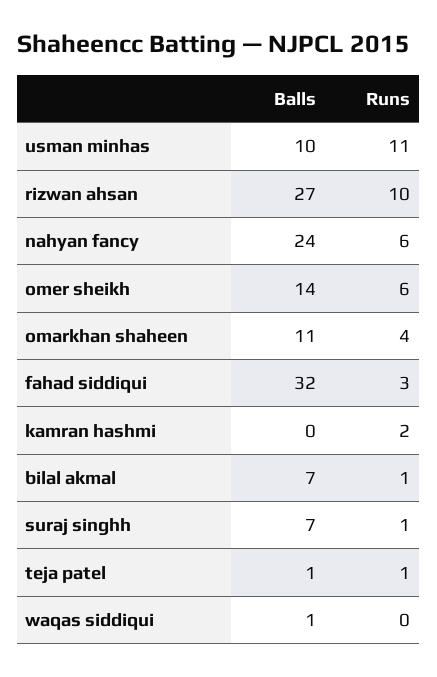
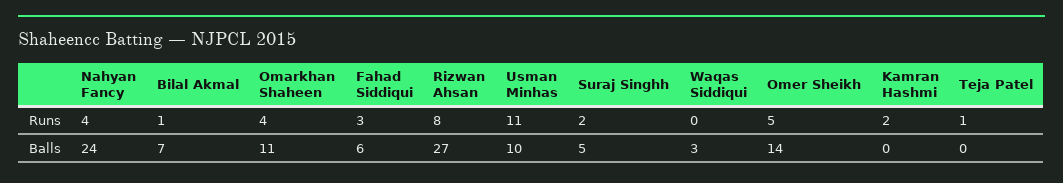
Runs, rizwan ahsan: 10 -> 8
Runs, nahyan fancy: 6 -> 4
Runs, omer sheikh: 6 -> 5
Balls, fahad siddiqui: 32 -> 6
Balls, suraj singhh: 7 -> 5
Runs, suraj singhh: 1 -> 2
Balls, teja patel: 1 -> 0
Balls, waqas siddiqui: 1 -> 3

